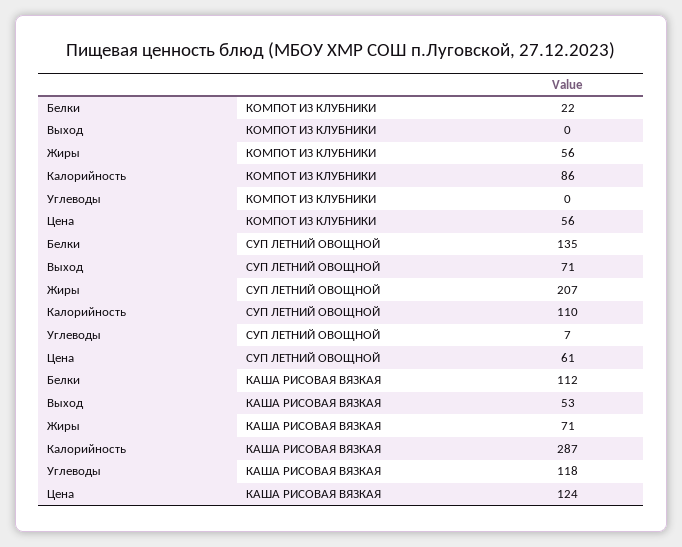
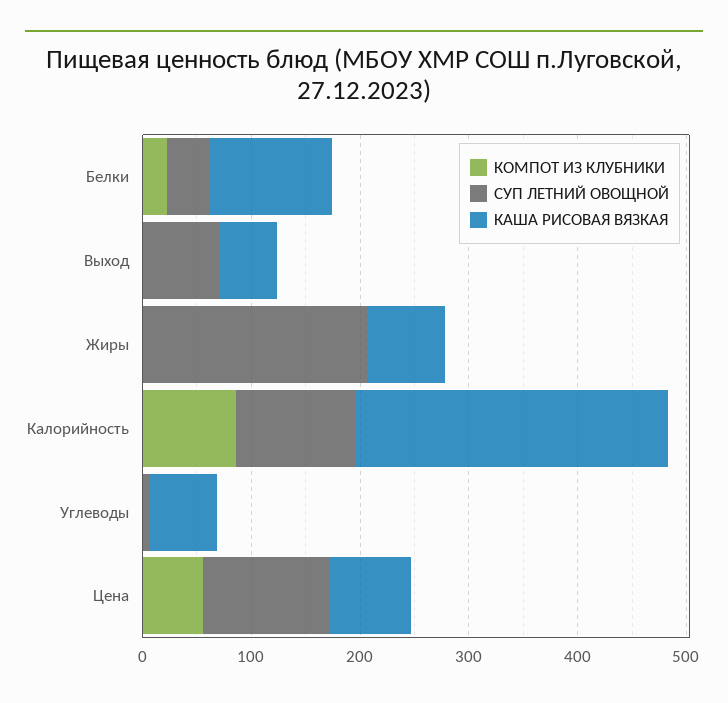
КОМПОТ ИЗ КЛУБНИКИ, Жиры: 56 -> 0
СУП ЛЕТНИЙ ОВОЩНОЙ, Белки: 135 -> 40
СУП ЛЕТНИЙ ОВОЩНОЙ, Цена: 61 -> 120
КАША РИСОВАЯ ВЯЗКАЯ, Углеводы: 118 -> 60
КАША РИСОВАЯ ВЯЗКАЯ, Цена: 124 -> 80

